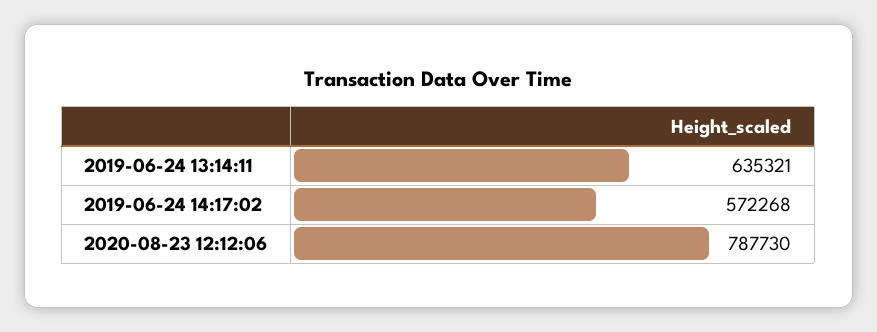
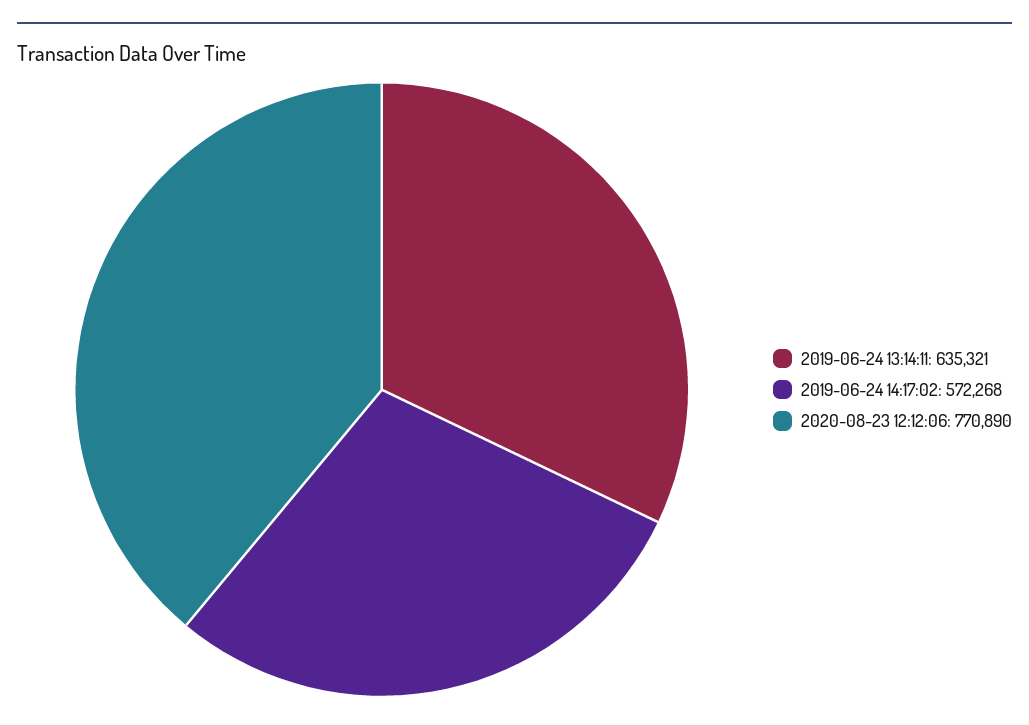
2020-08-23 12:12:06: 787730 -> 770890

